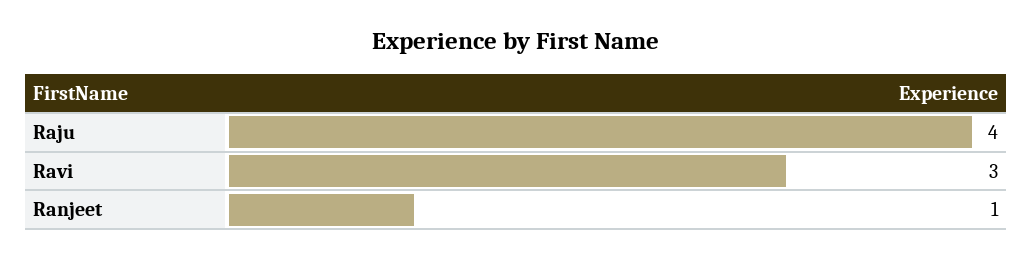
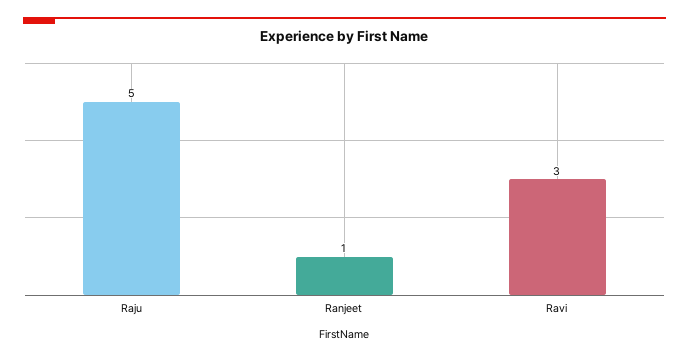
Raju: 4 -> 5

